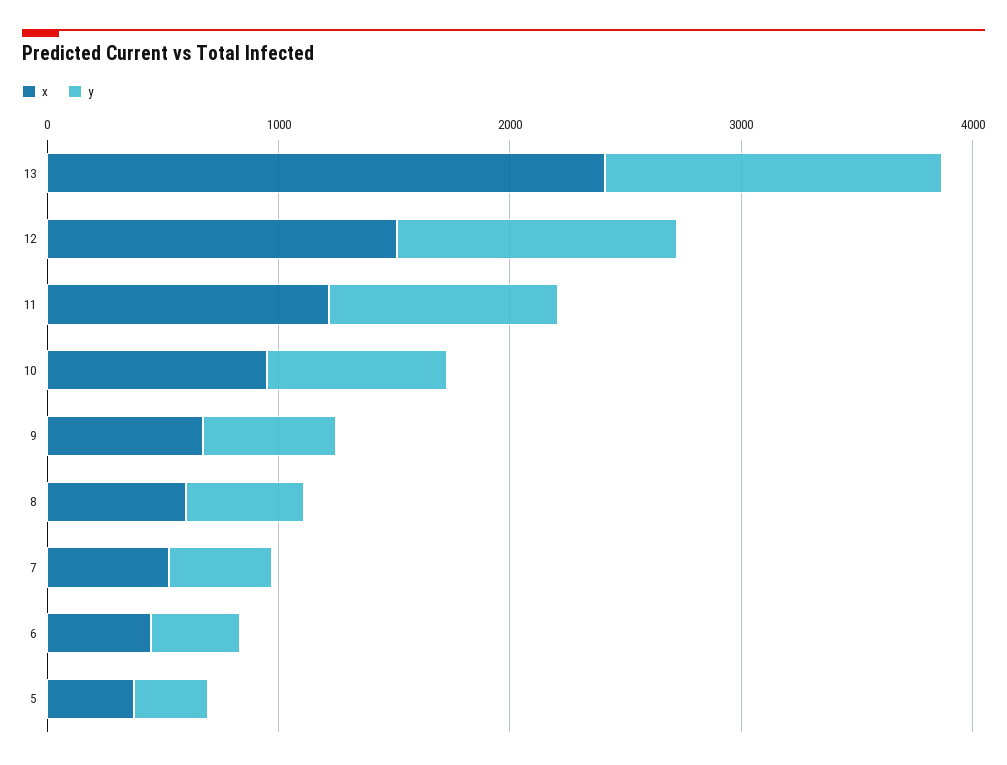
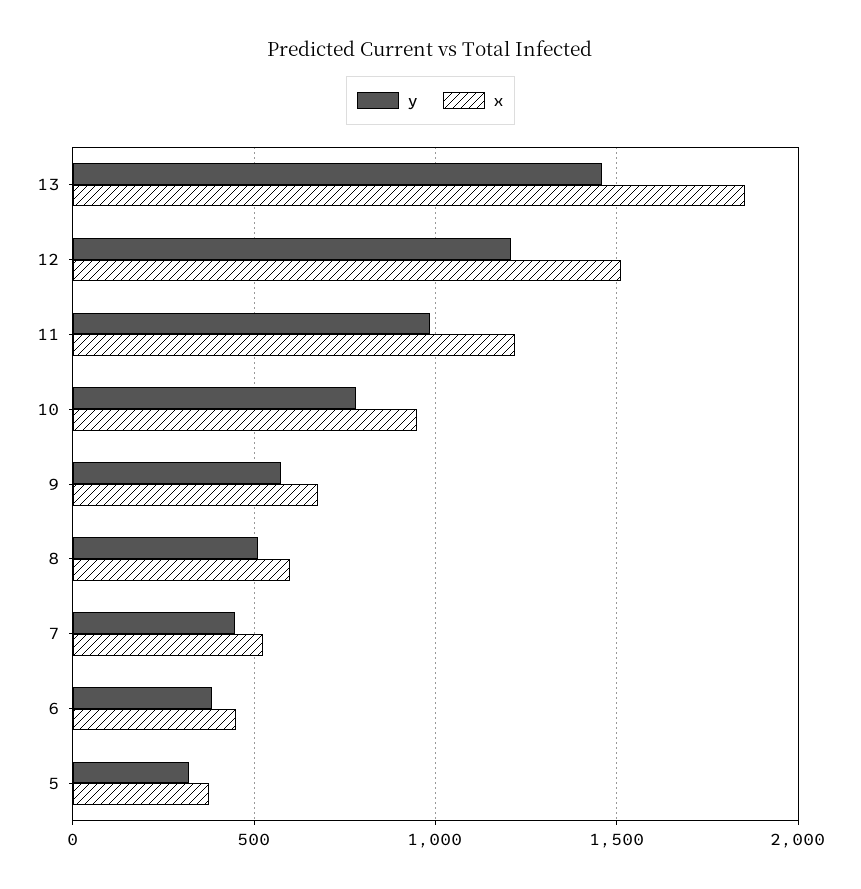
x, 13: 2400 -> 1850

